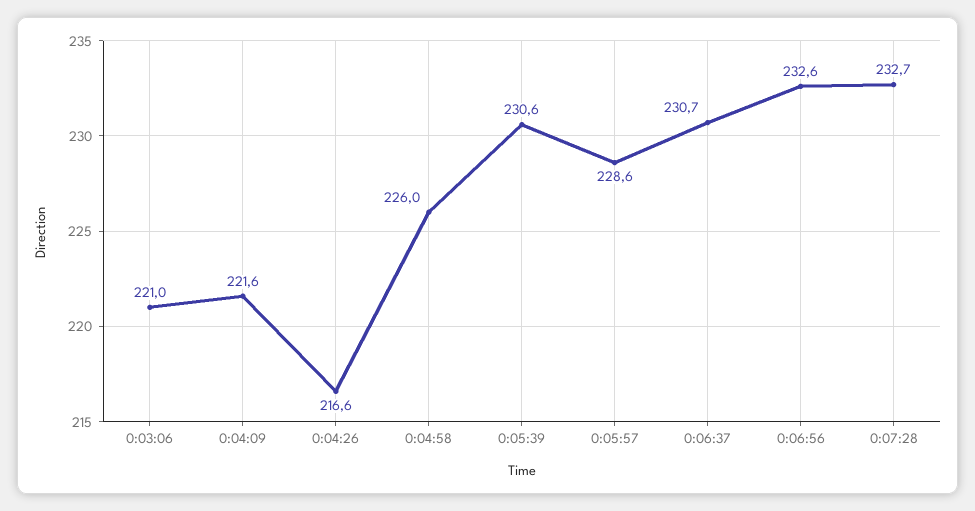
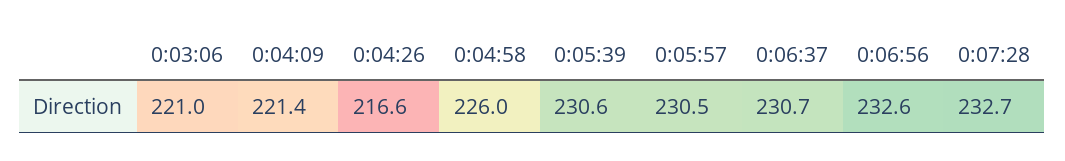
0:04:09: 221.6 -> 221.4
0:05:57: 228.6 -> 230.5

